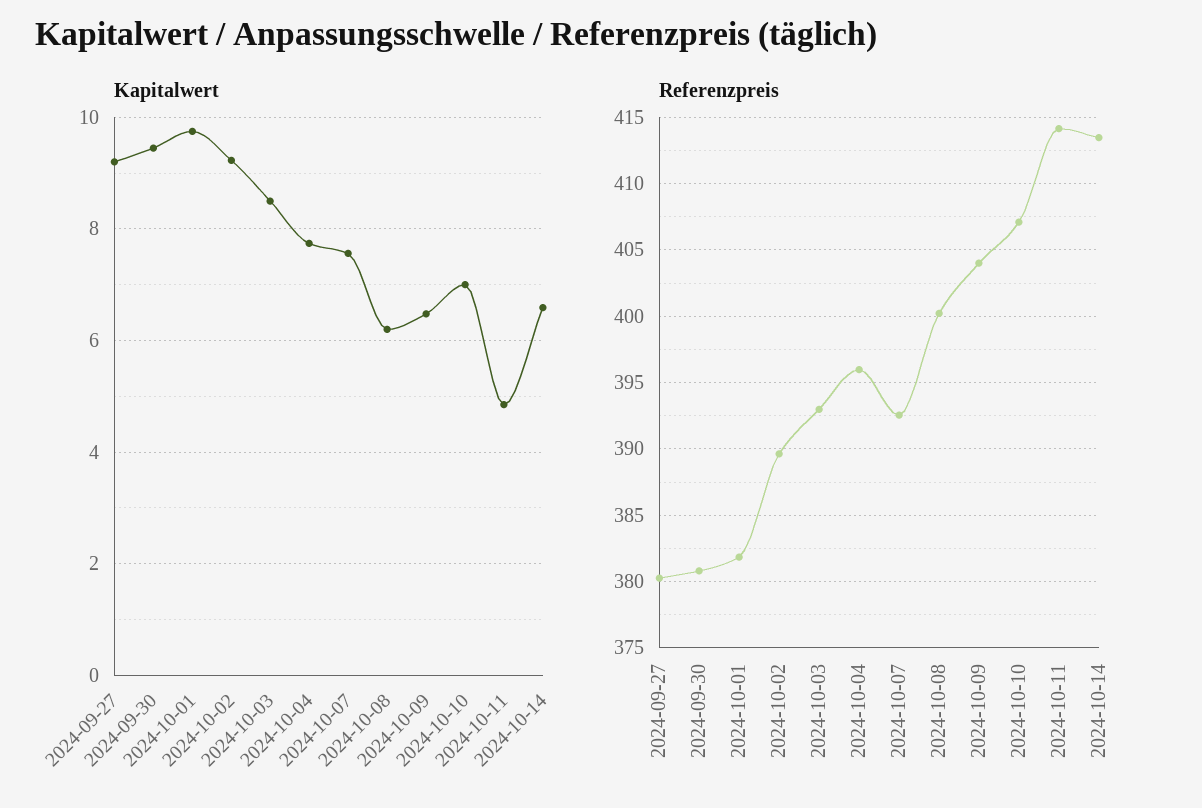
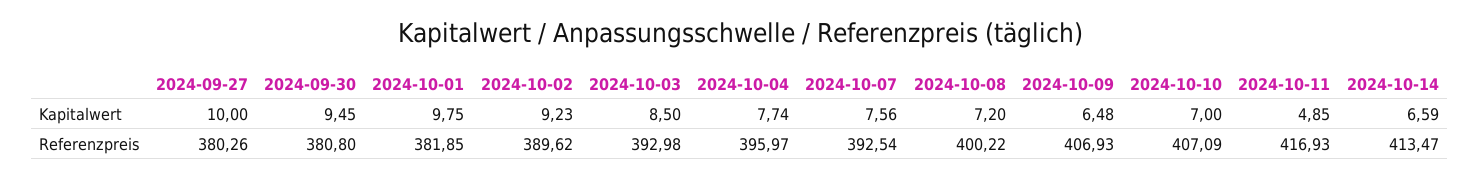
Kapitalwert, 2024-09-27: 9.2 -> 10
Kapitalwert, 2024-10-08: 6.2 -> 7.2
Referenzpreis, 2024-10-09: 404 -> 406.93
Referenzpreis, 2024-10-11: 414 -> 416.93

